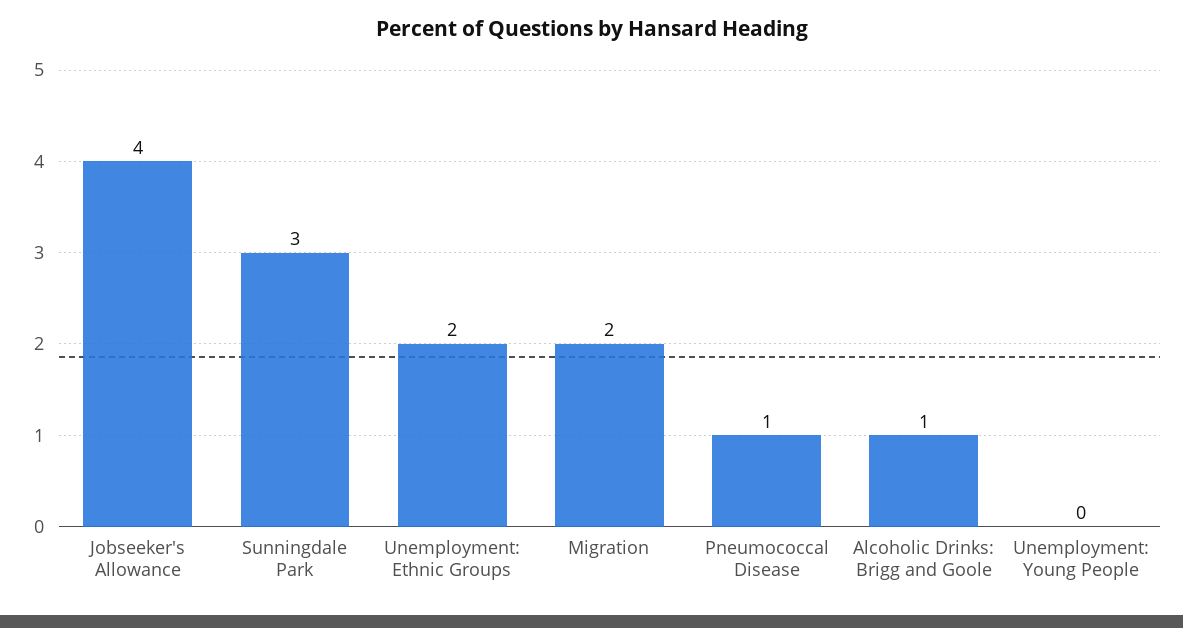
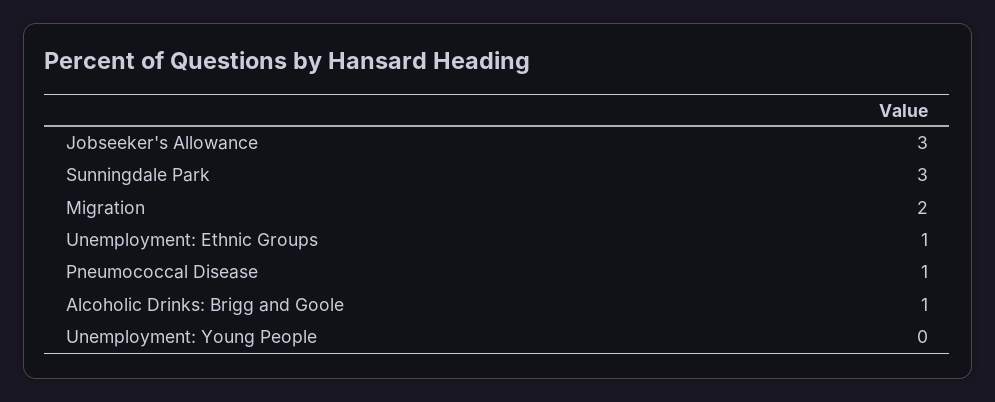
Jobseeker's Allowance: 4 -> 3
Unemployment: Ethnic Groups: 2 -> 1

